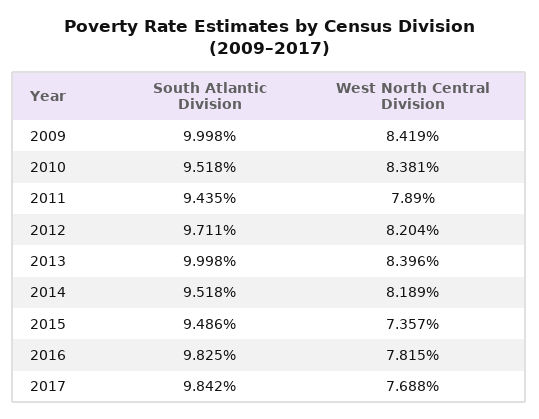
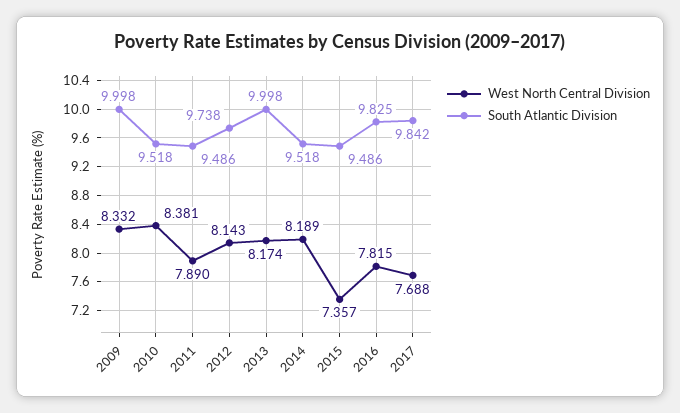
West North Central Division, 2009: 8.419 -> 8.332
South Atlantic Division, 2011: 9.435 -> 9.486
South Atlantic Division, 2012: 9.711 -> 9.738
West North Central Division, 2012: 8.204 -> 8.143
West North Central Division, 2013: 8.396 -> 8.174

